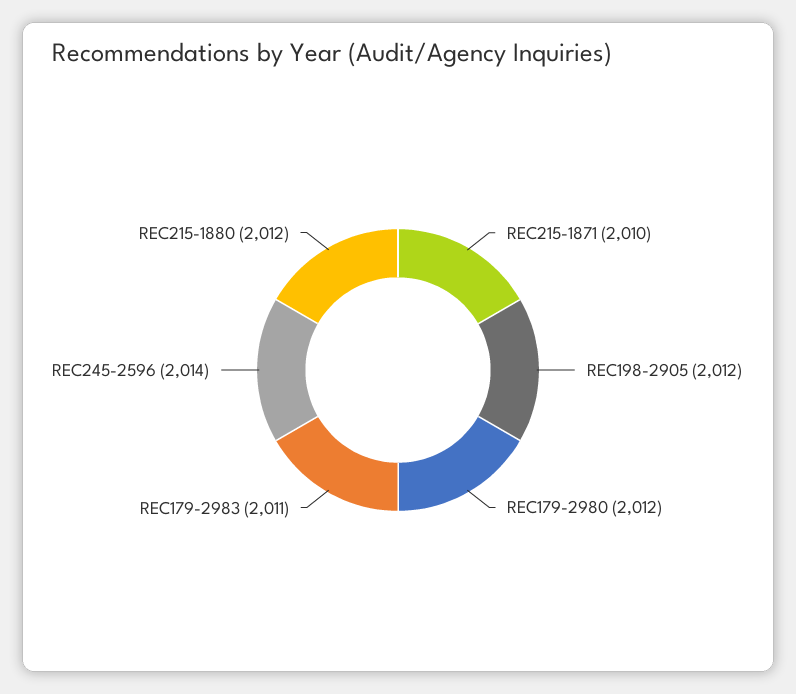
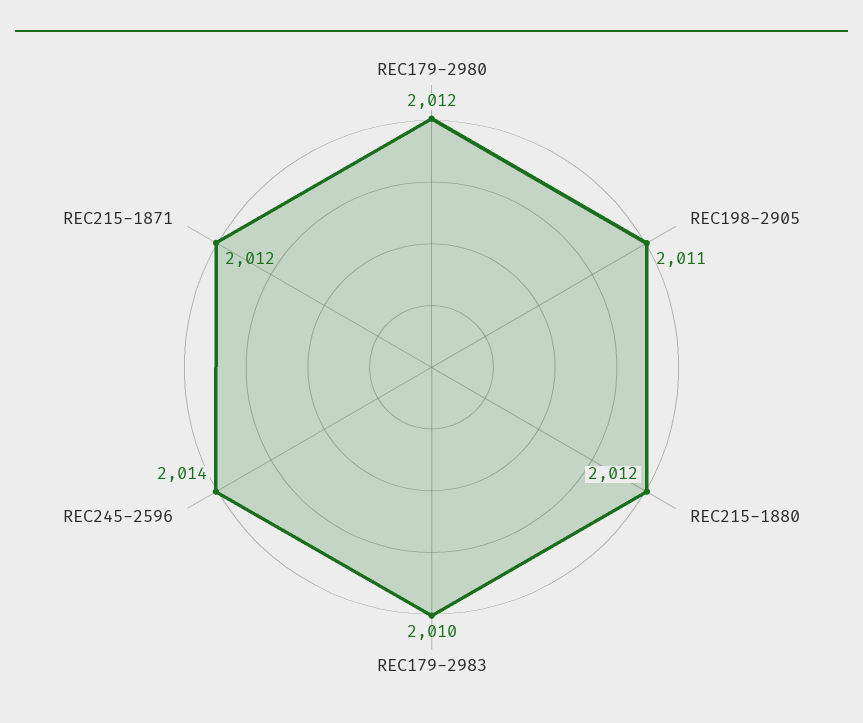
REC215-1871: 2010 -> 2012
REC198-2905: 2012 -> 2011
REC179-2983: 2011 -> 2010

